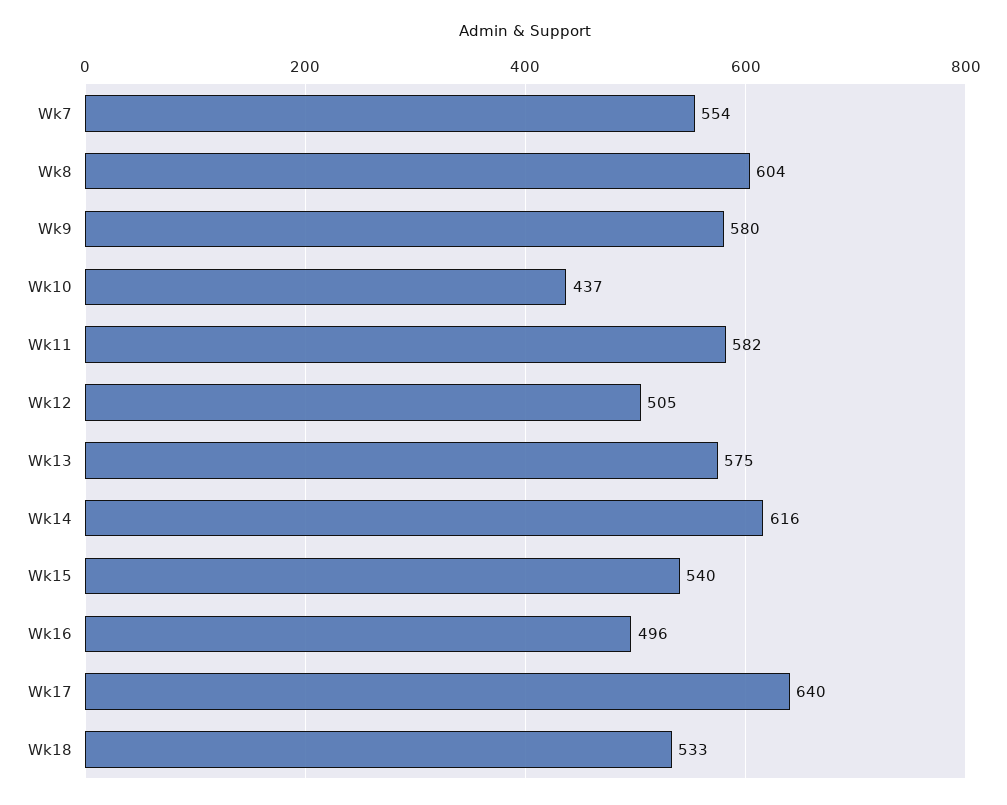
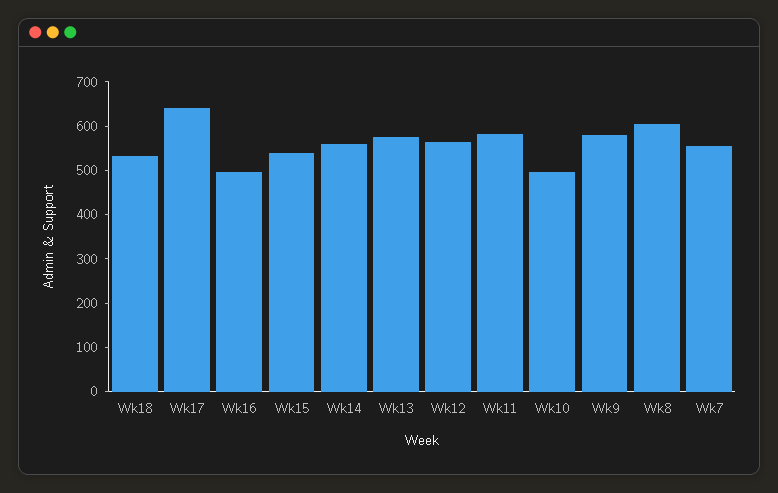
Wk10: 437 -> 500
Wk12: 505 -> 560
Wk14: 616 -> 560

